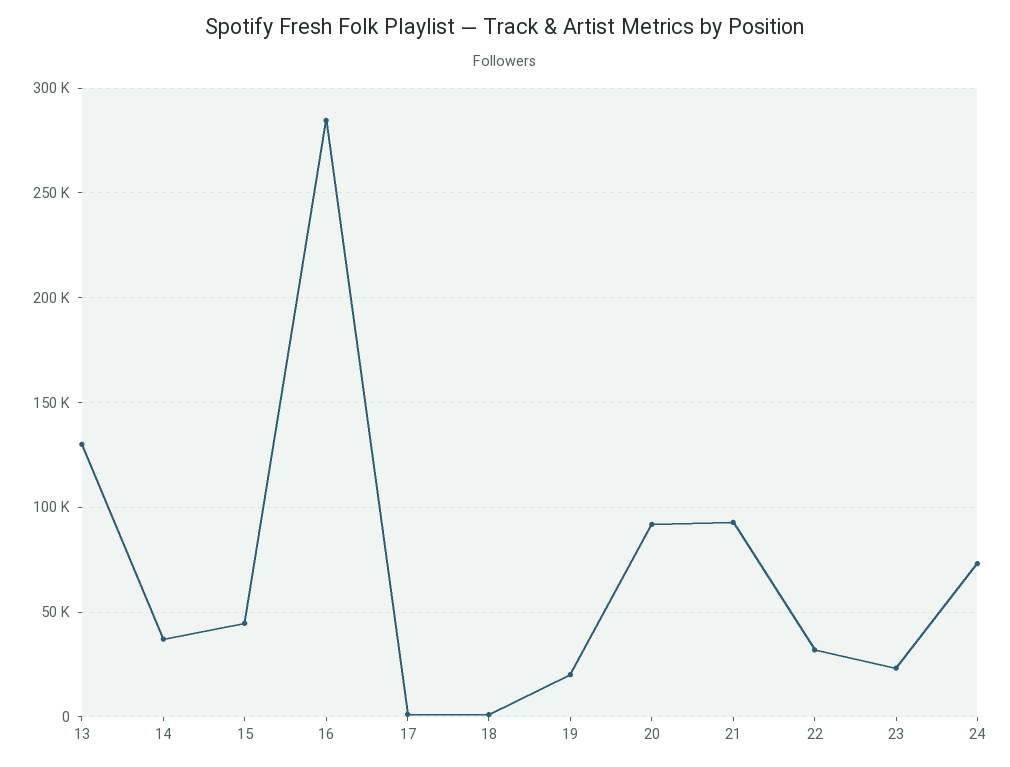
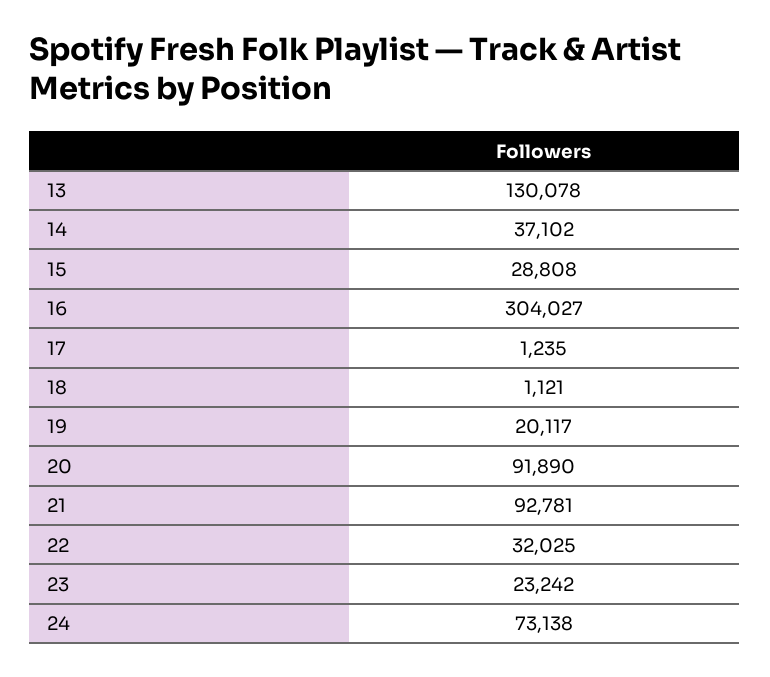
15: 45000 -> 28808
16: 285000 -> 304027

